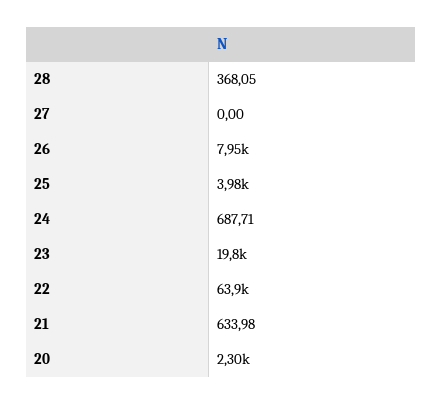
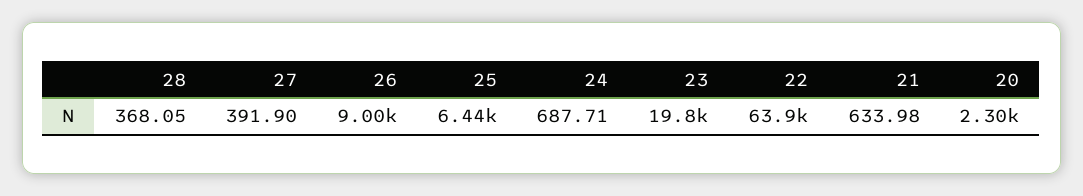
27: 0 -> 391.9
26: 7950 -> 9000
25: 3980 -> 6440

